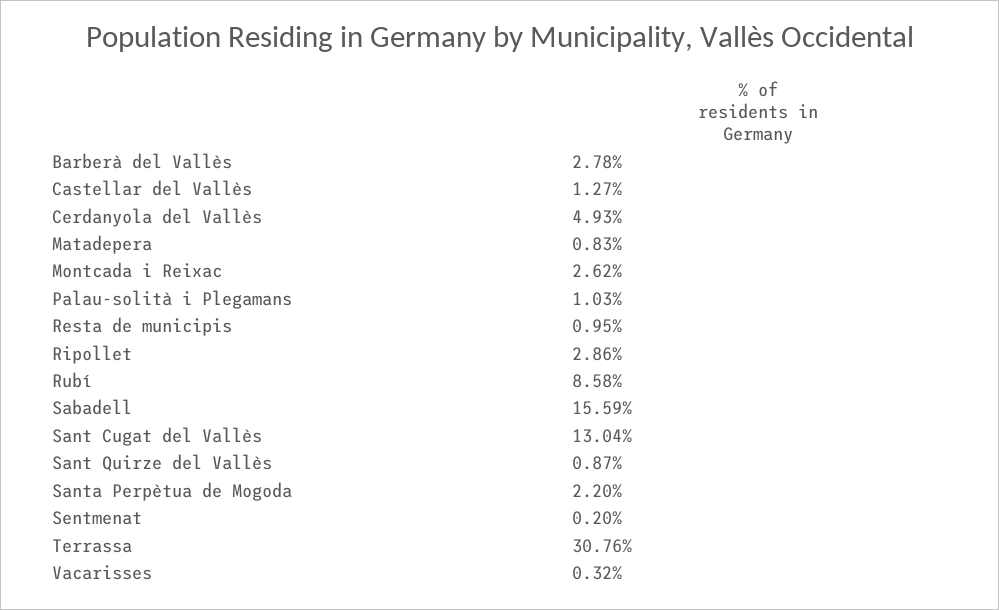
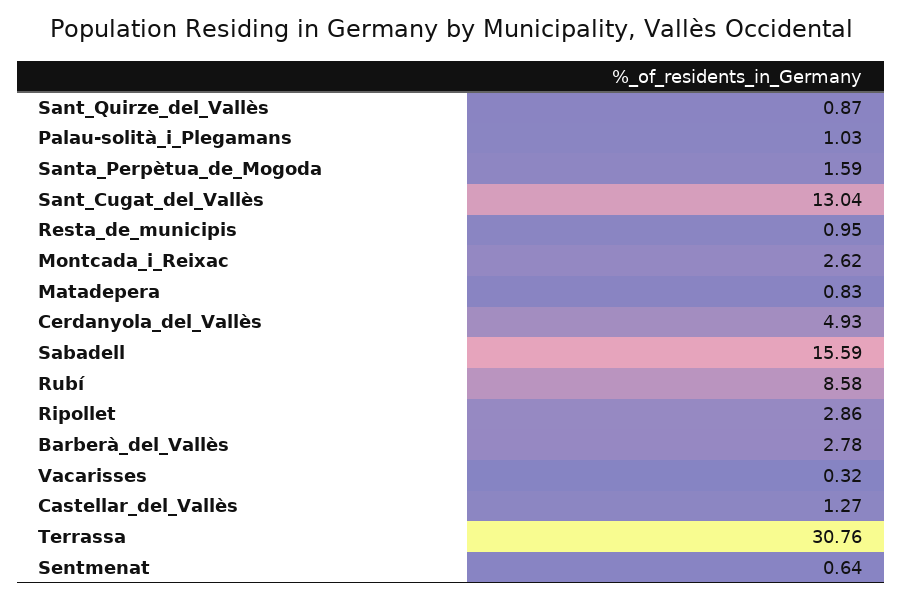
Santa Perpètua de Mogoda: 2.2 -> 1.59
Sentmenat: 0.2 -> 0.64

